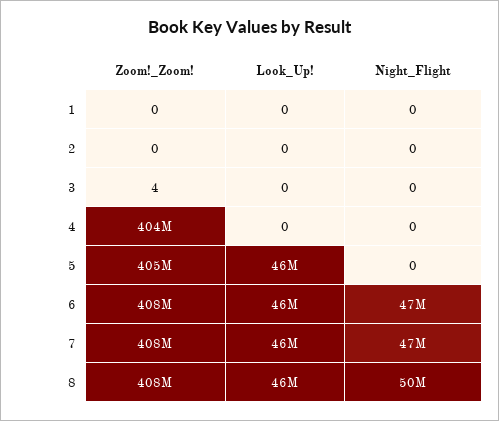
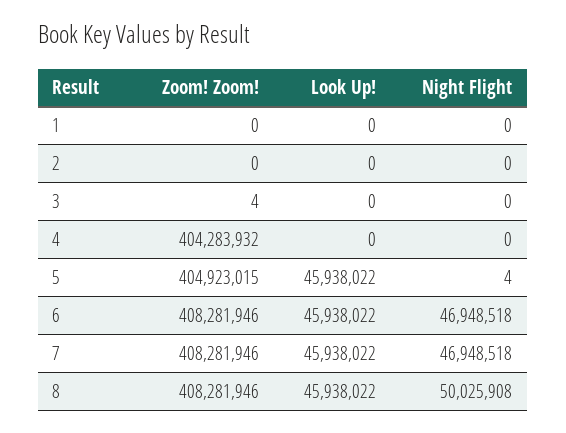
Night_Flight, 5: 0 -> 4

